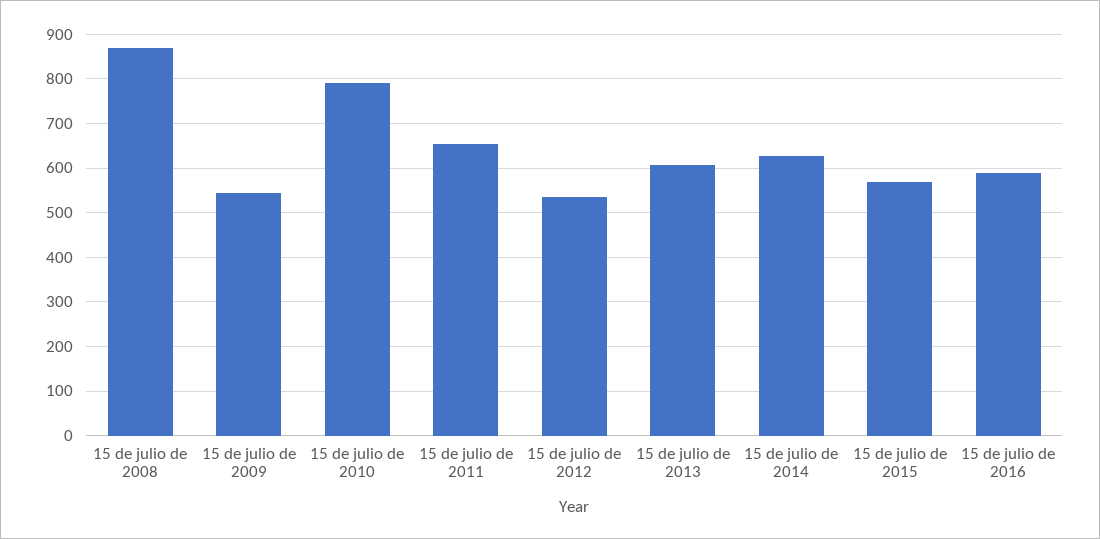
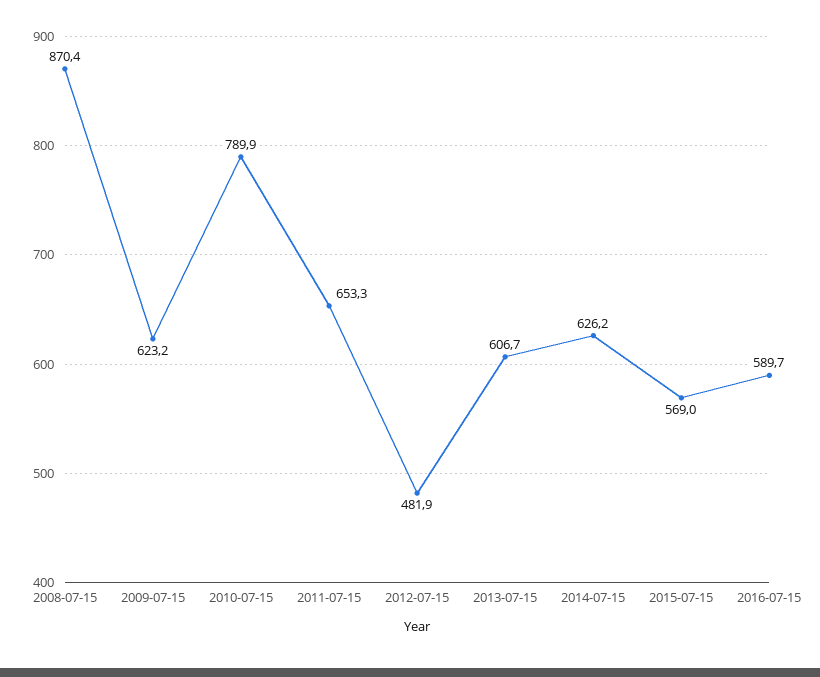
15 de julio de 2009: 540 -> 623.2
15 de julio de 2012: 540 -> 481.9

